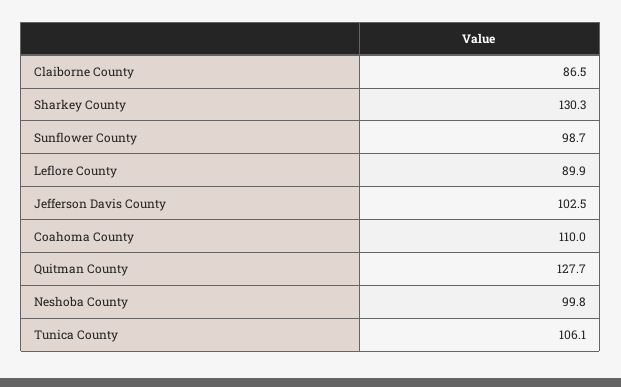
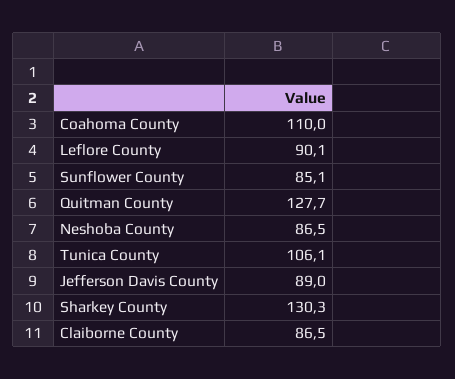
Sunflower County: 98.7 -> 85.1
Leflore County: 89.9 -> 90.1
Jefferson Davis County: 102.5 -> 89
Neshoba County: 99.8 -> 86.5

